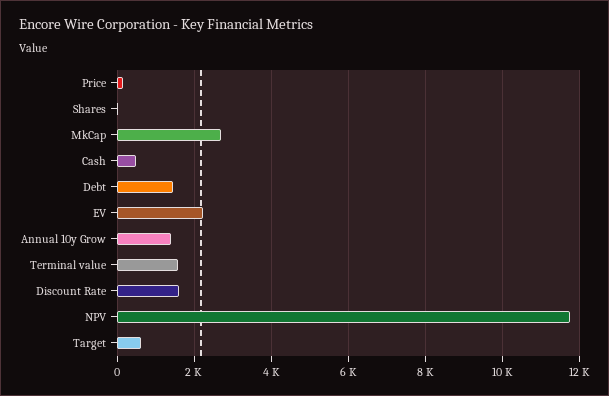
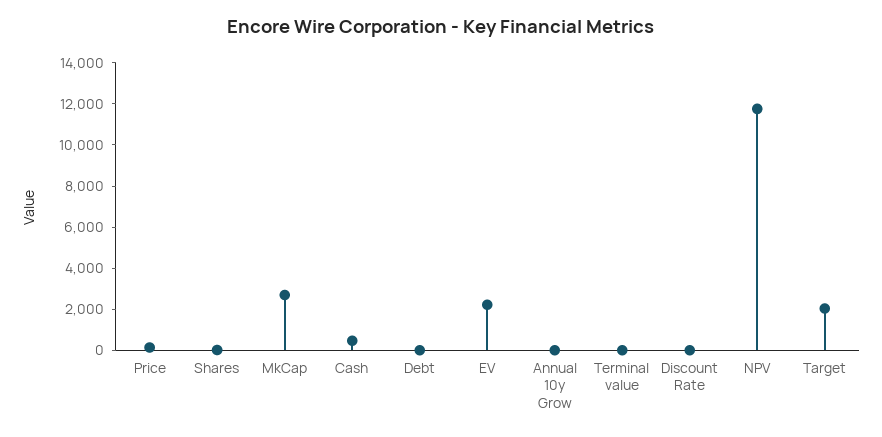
Debt: 1400 -> 0
Annual 10y Grow: 1400 -> 0
Terminal value: 1600 -> 0
Discount Rate: 1600 -> 0
Target: 600 -> 2000

